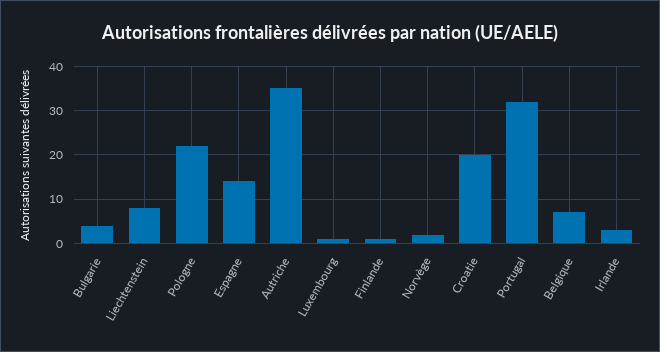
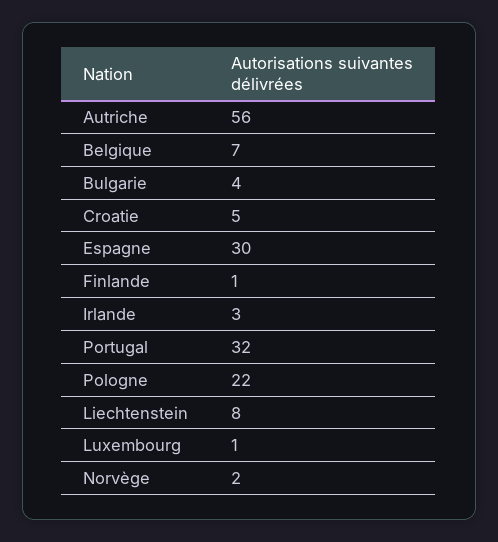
Espagne: 15 -> 30
Autriche: 35 -> 56
Croatie: 20 -> 5

